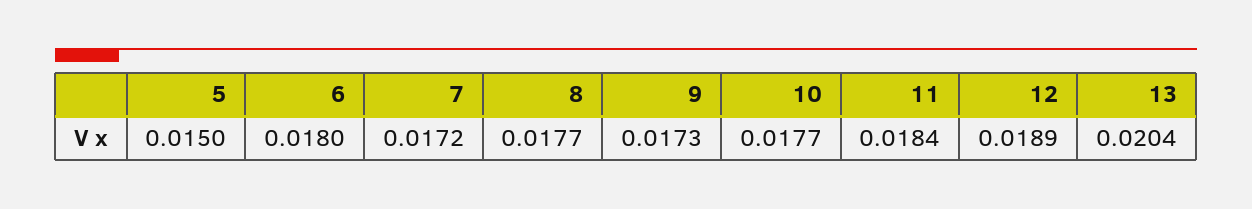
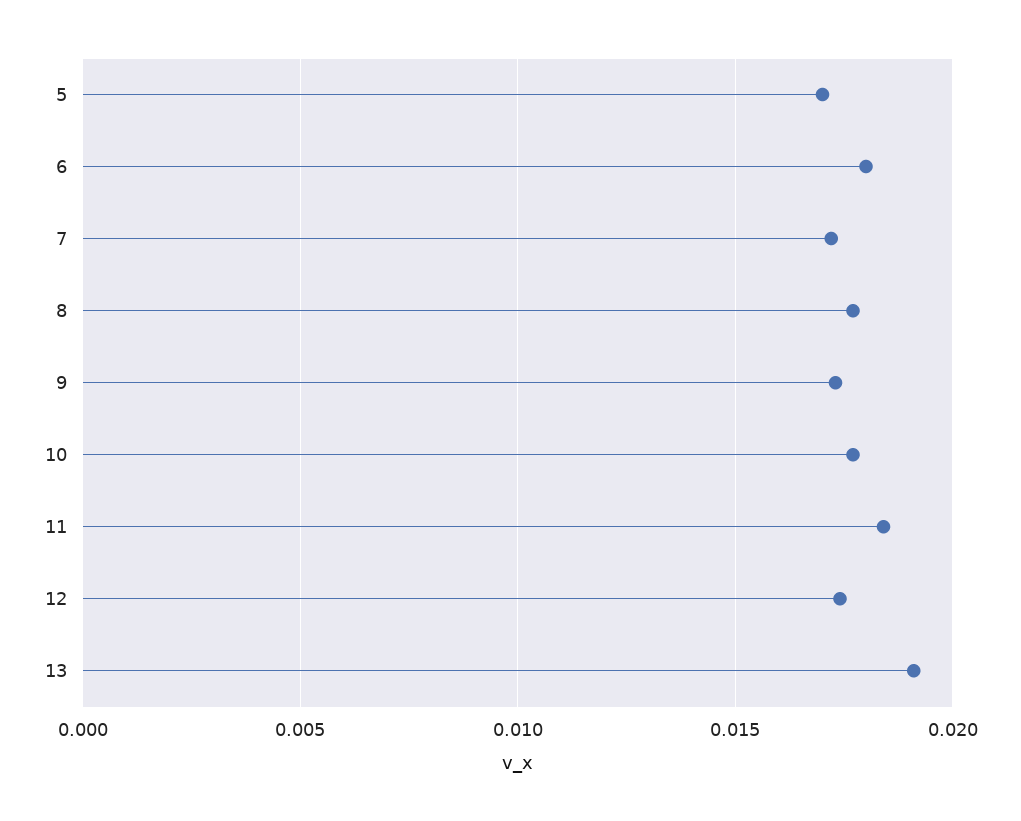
5: 0.015 -> 0.017
12: 0.0189 -> 0.0175
13: 0.0204 -> 0.019

